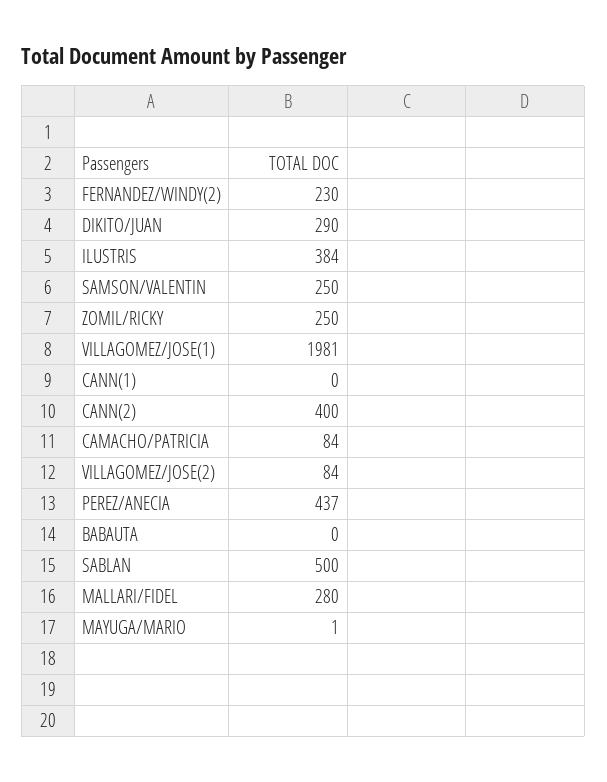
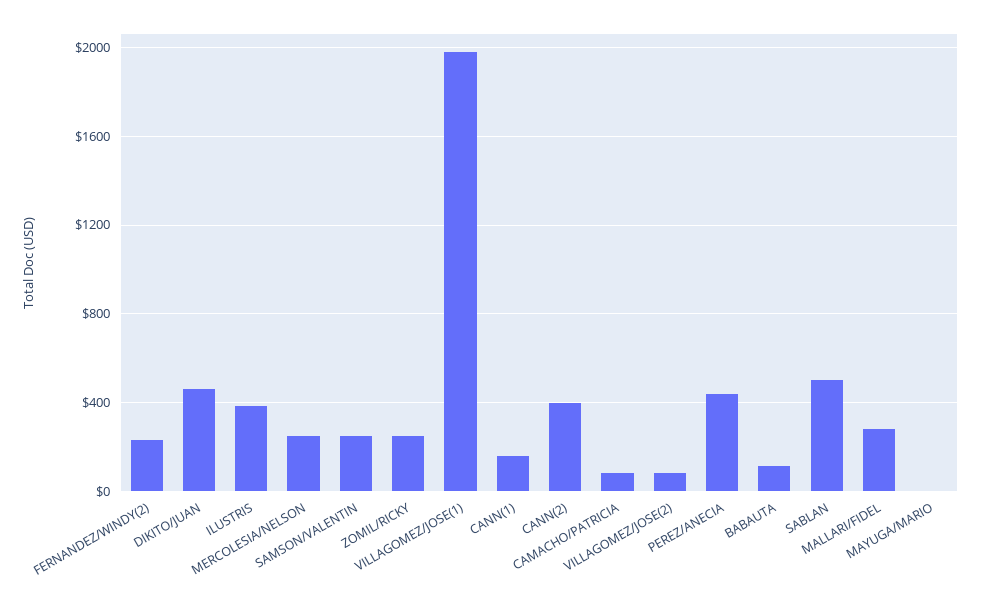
DIKITO/JUAN: 290 -> 450
CANN(1): 0 -> 150
BABAUTA: 0 -> 100
MERCOLESIA/NELSON: none -> 250

